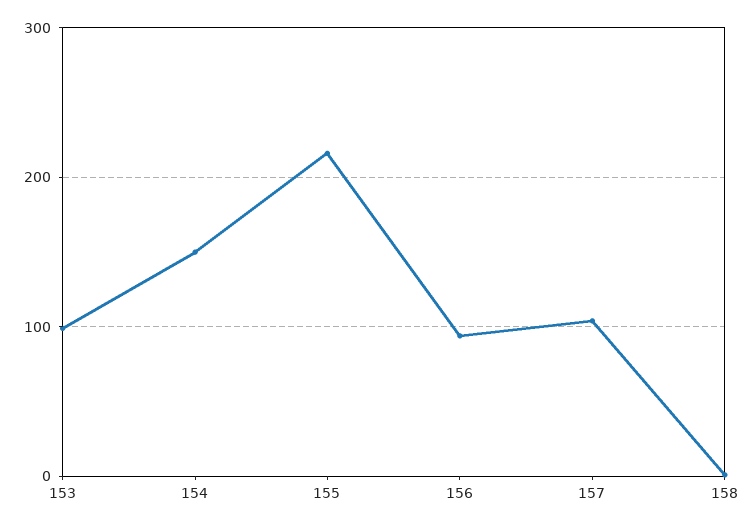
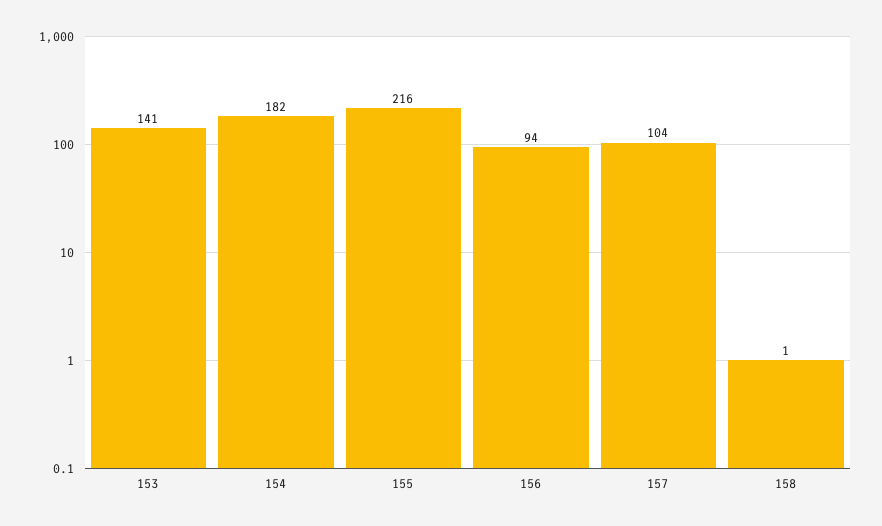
153: 100 -> 141
154: 150 -> 182

